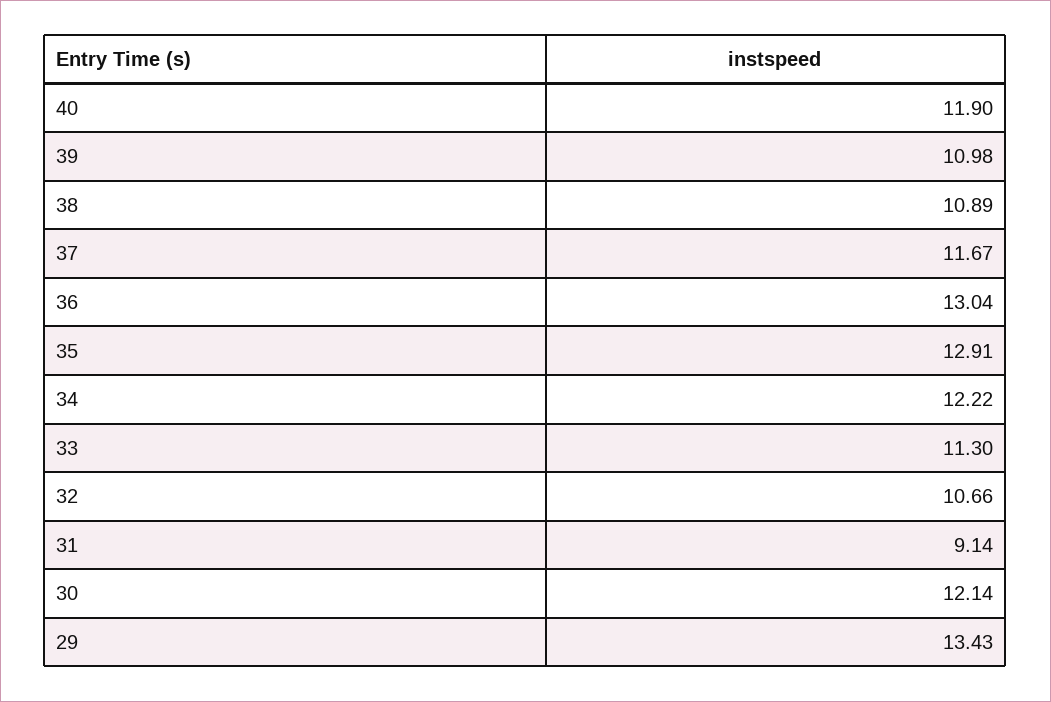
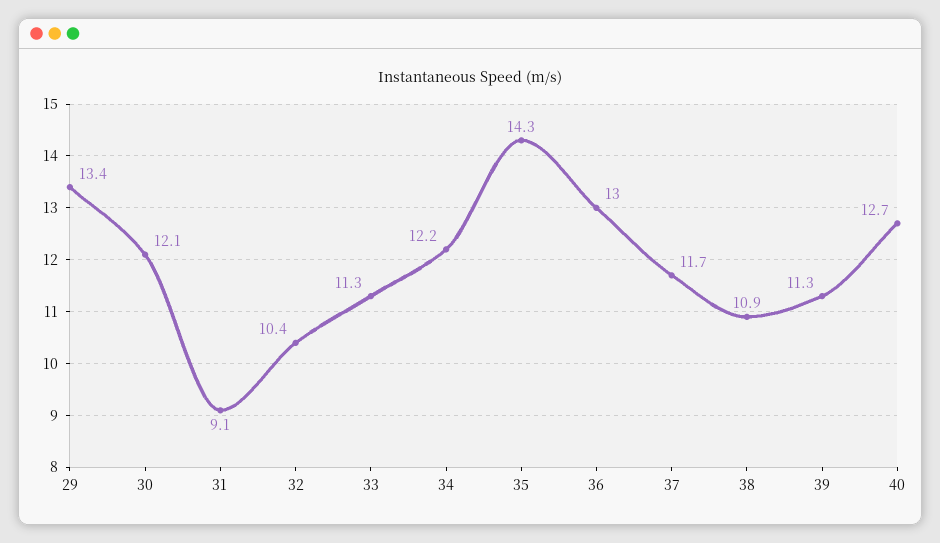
40: 11.9 -> 12.7
39: 10.98 -> 11.3
35: 12.91 -> 14.3
32: 10.66 -> 10.4

